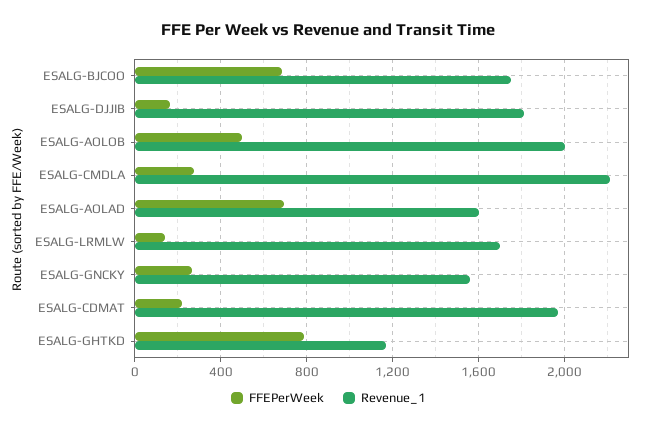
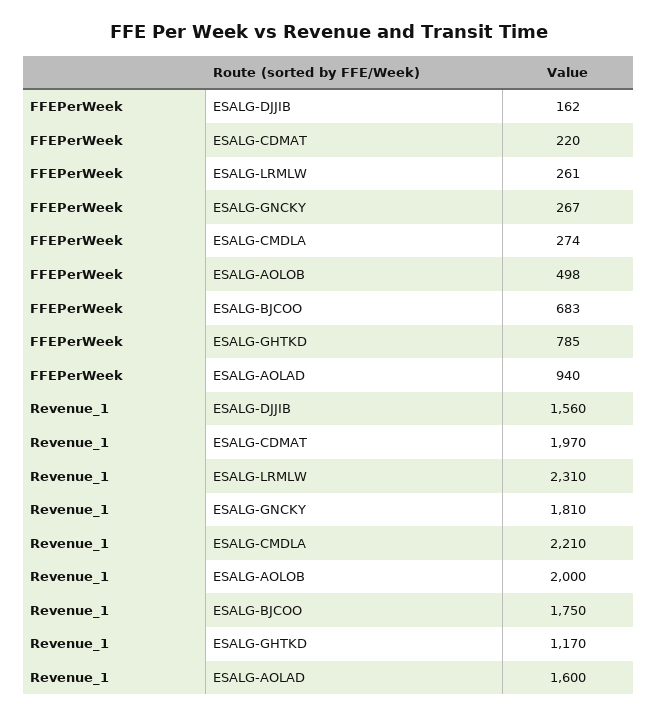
Revenue_1, ESALG-DJJIB: 1800 -> 1560
FFEPerWeek, ESALG-AOLAD: 700 -> 940
FFEPerWeek, ESALG-LRMLW: 150 -> 261
Revenue_1, ESALG-LRMLW: 1700 -> 2310
Revenue_1, ESALG-GNCKY: 1550 -> 1810

